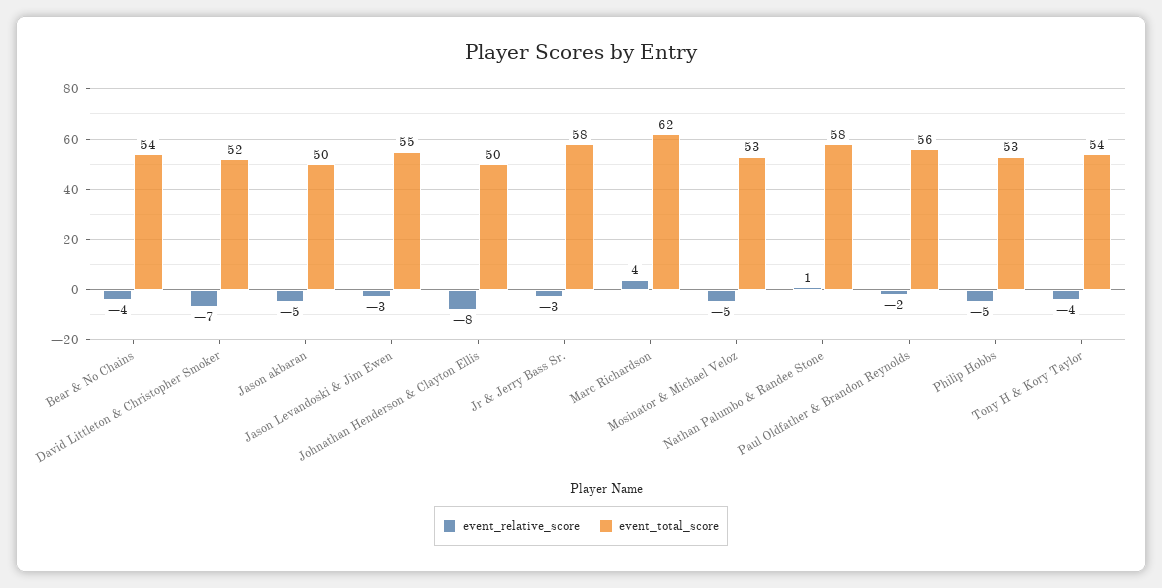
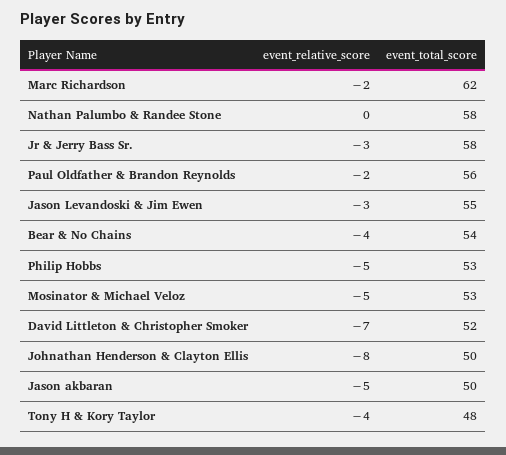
event_relative_score, Marc Richardson: 4 -> -2
event_relative_score, Nathan Palumbo & Randee Stone: 1 -> 0
event_total_score, Tony H & Kory Taylor: 54 -> 48

